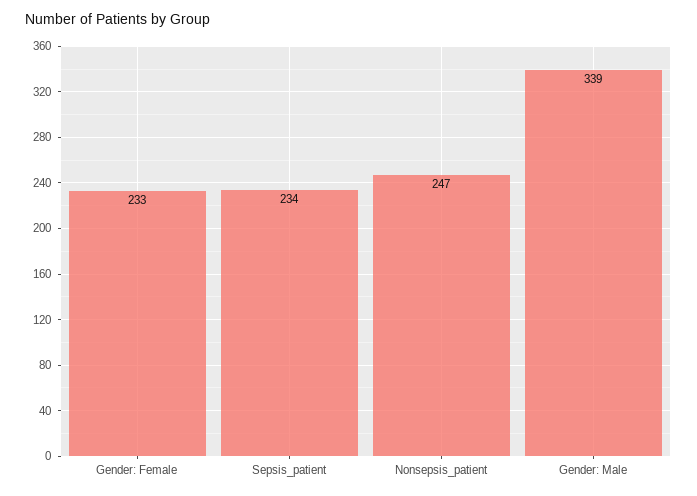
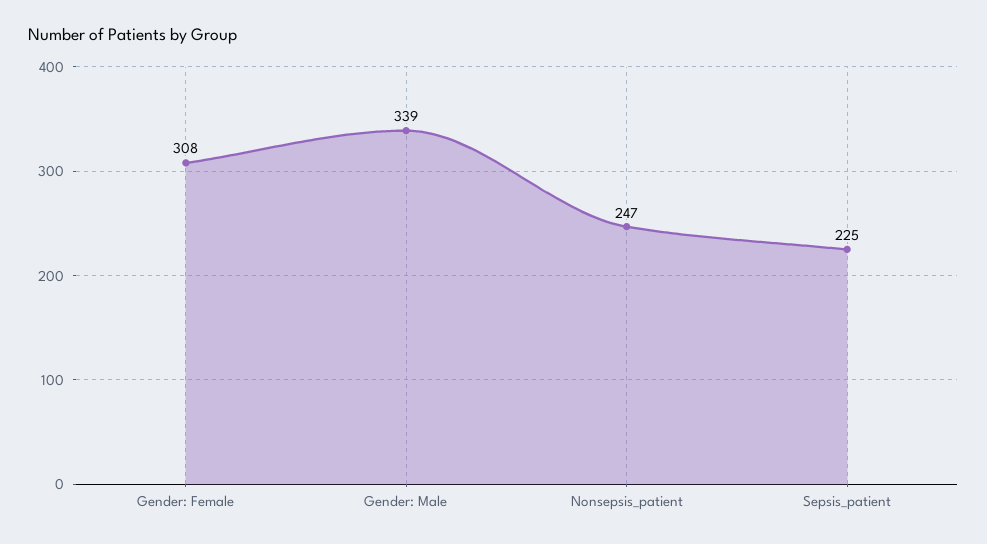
Gender: Female: 233 -> 308
Sepsis_patient: 234 -> 225

